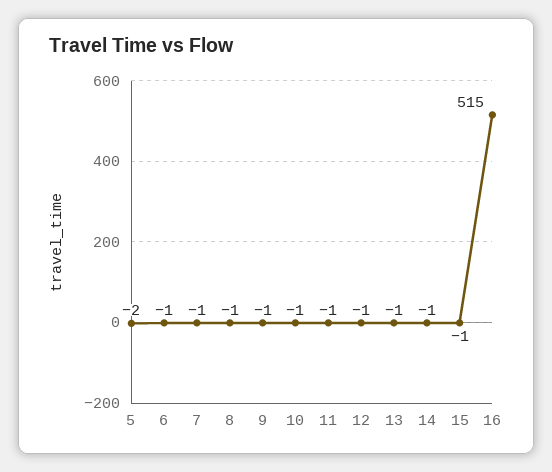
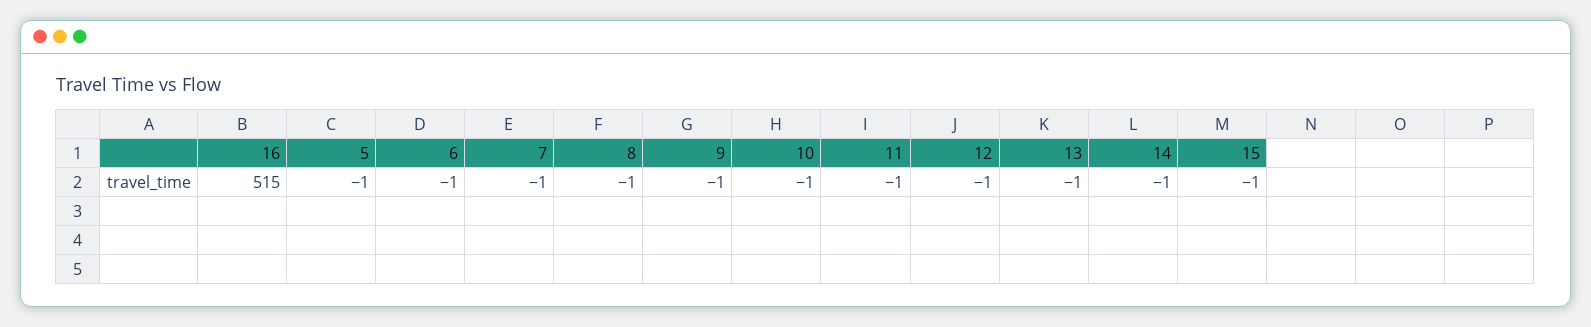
5: -2 -> -1

